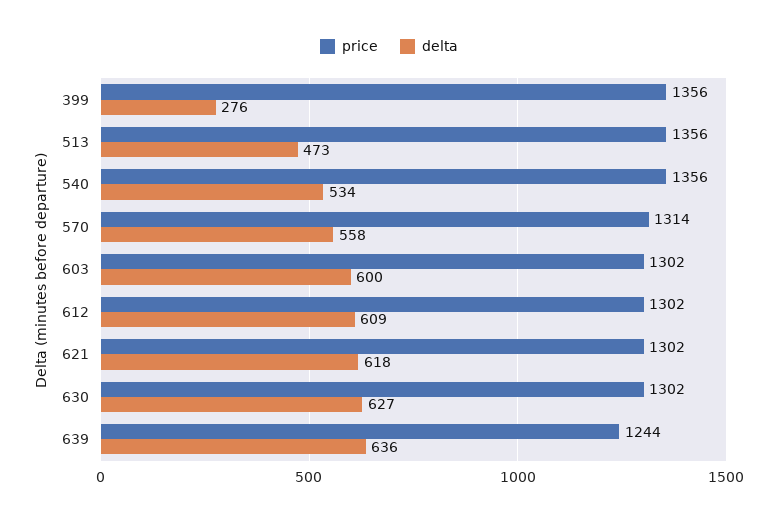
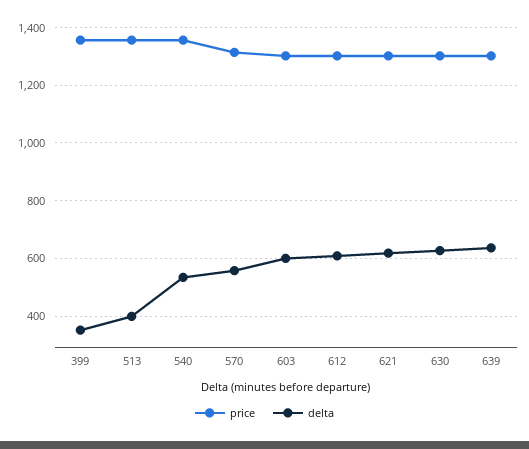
delta, 399: 276 -> 350
delta, 513: 473 -> 400
price, 639: 1244 -> 1300

